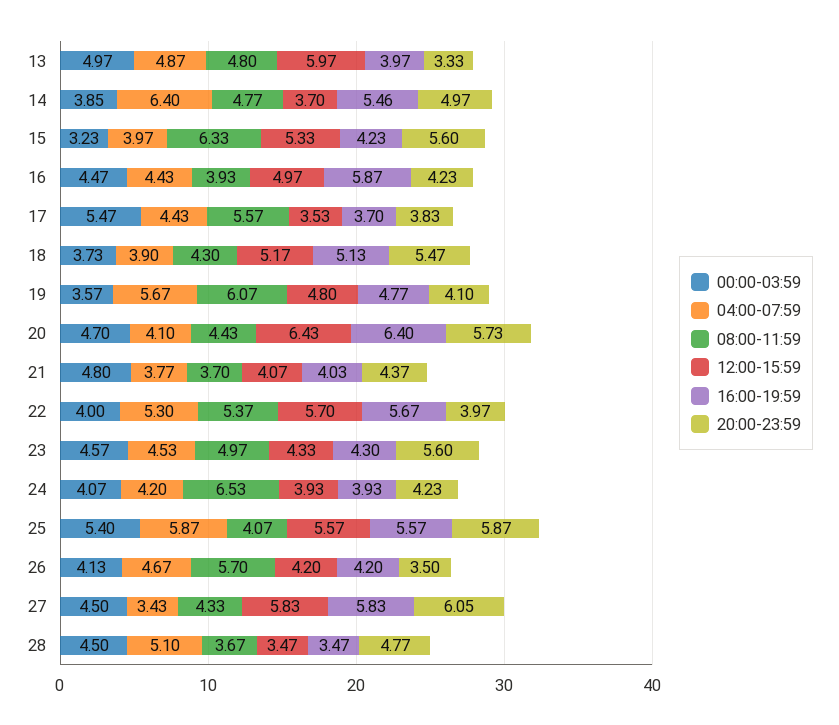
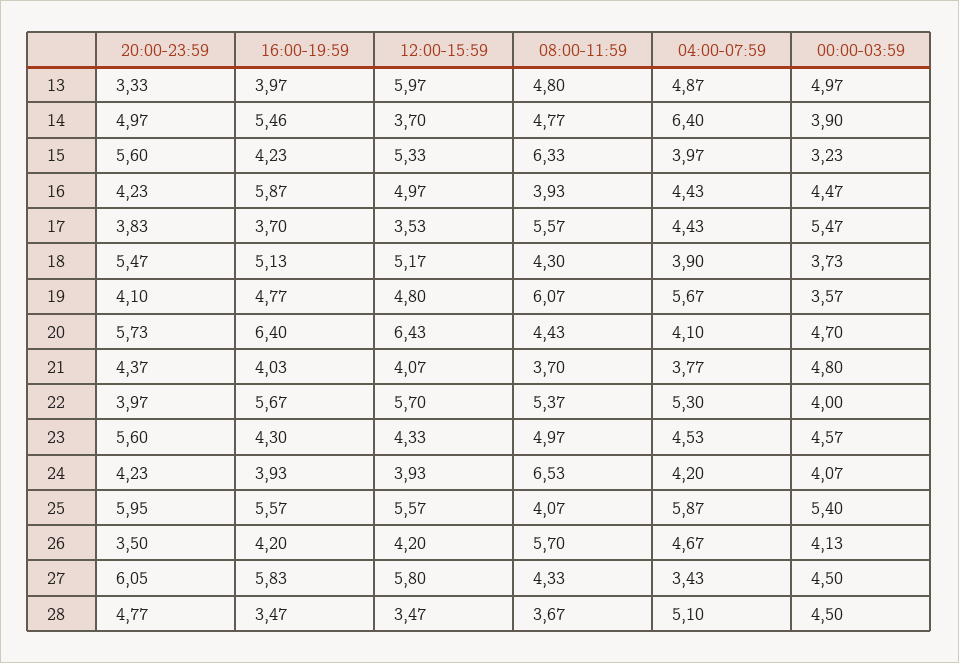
00:00-03:59, 14: 3.85 -> 3.9
20:00-23:59, 25: 5.87 -> 5.95
12:00-15:59, 27: 5.83 -> 5.8

